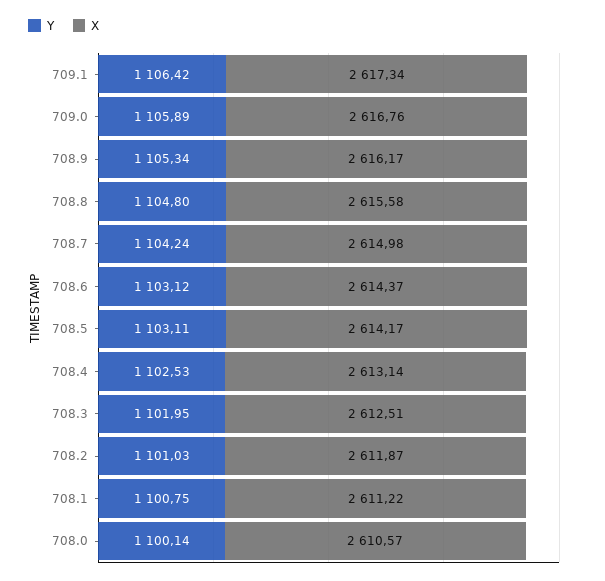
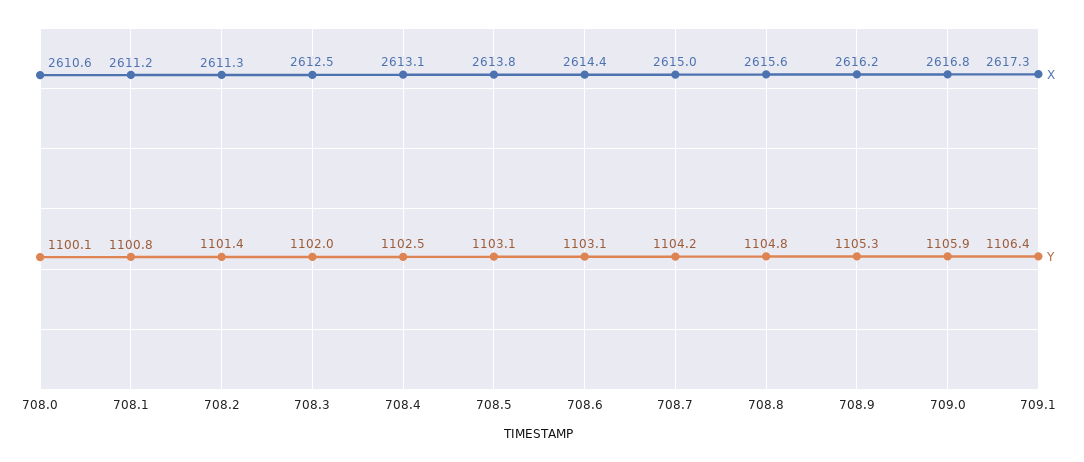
X, 708.5: 2614.17 -> 2613.8
Y, 708.2: 1101.03 -> 1101.4
X, 708.2: 2611.87 -> 2611.3

